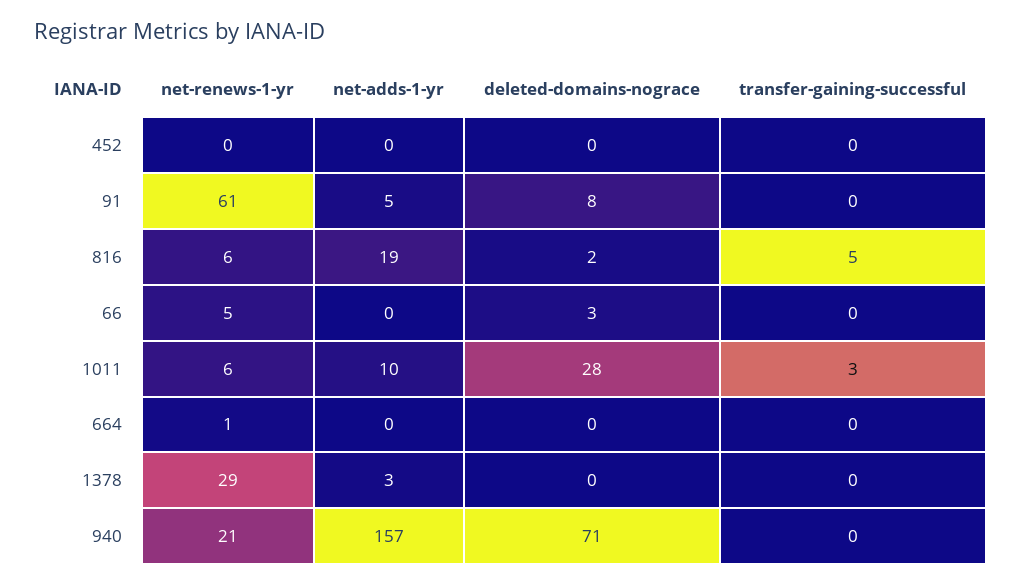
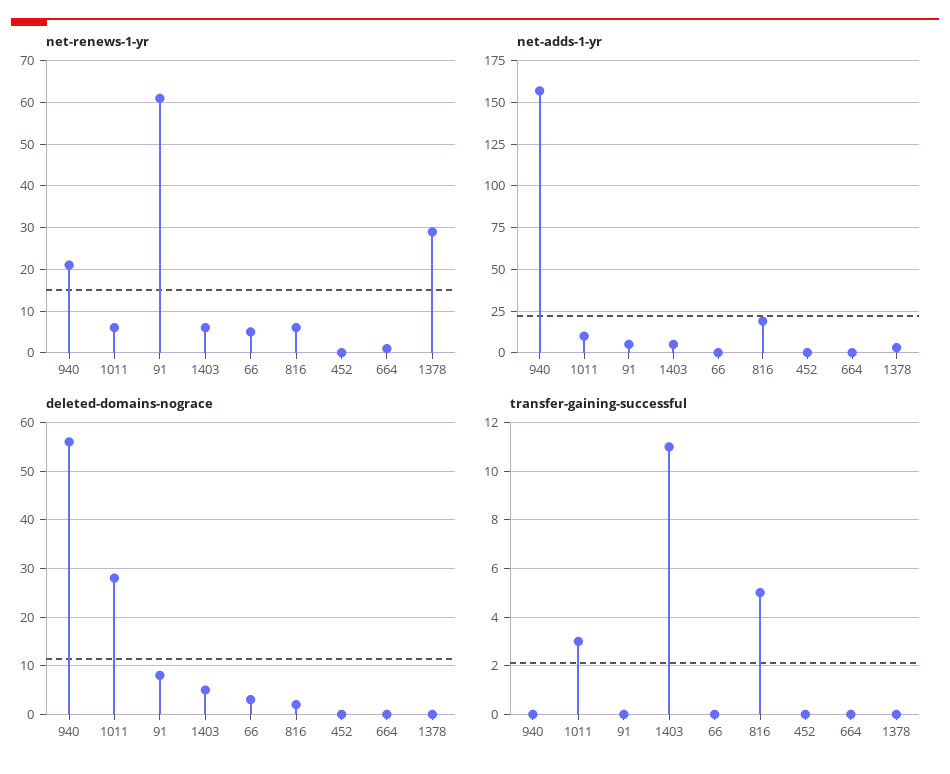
deleted-domains-nograce, 940: 71 -> 55
net-renews-1-yr, 1403: none -> 5
net-adds-1-yr, 1403: none -> 5
deleted-domains-nograce, 1403: none -> 5
transfer-gaining-successful, 1403: none -> 11

